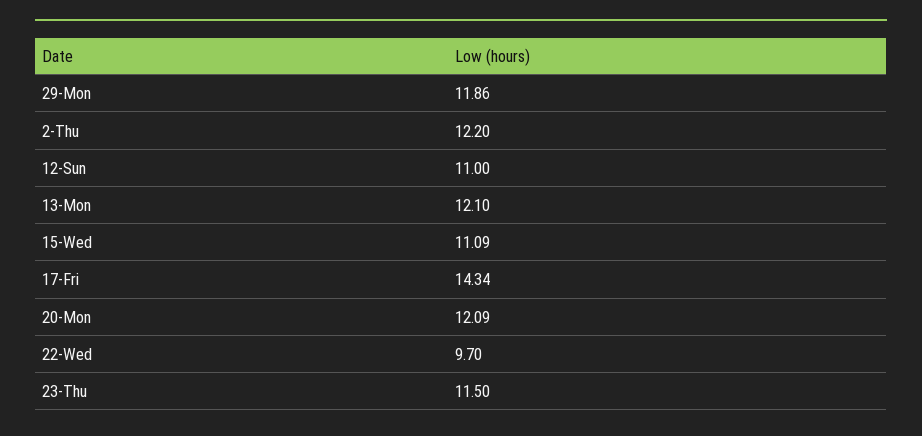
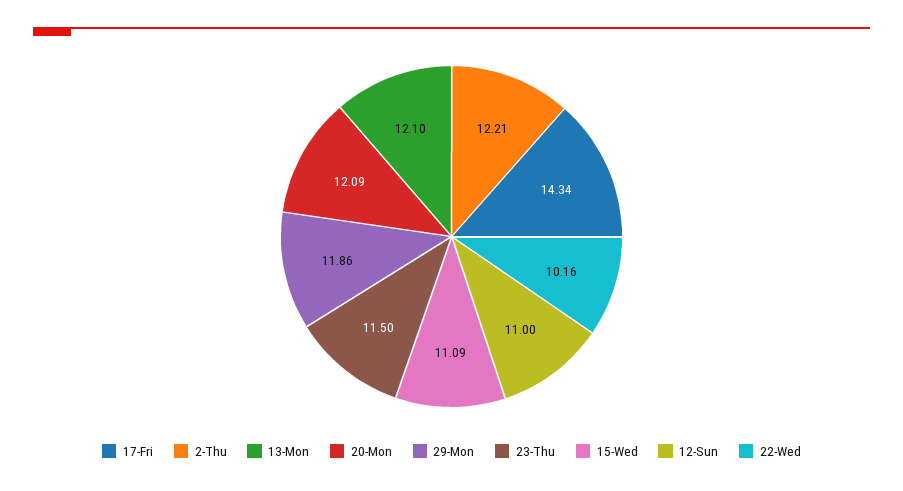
2-Thu: 12.2 -> 12.21
22-Wed: 9.7 -> 10.16

